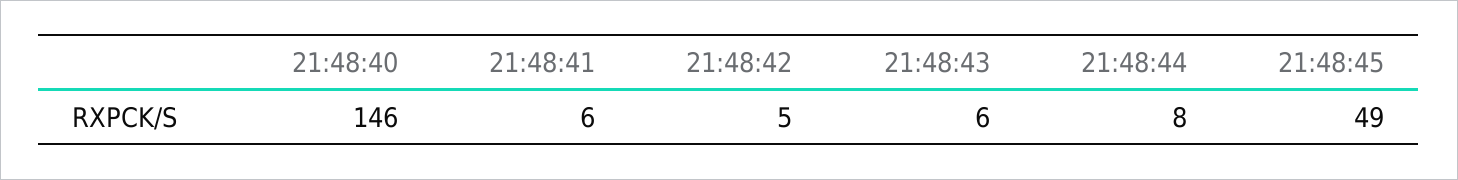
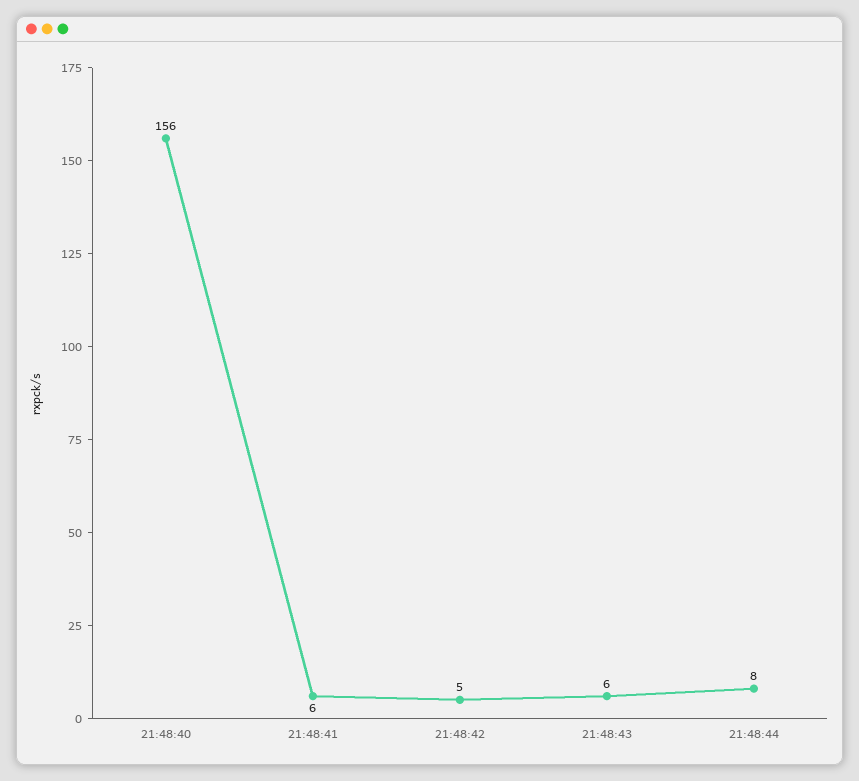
21:48:40: 146 -> 156
21:48:45: 49 -> none

